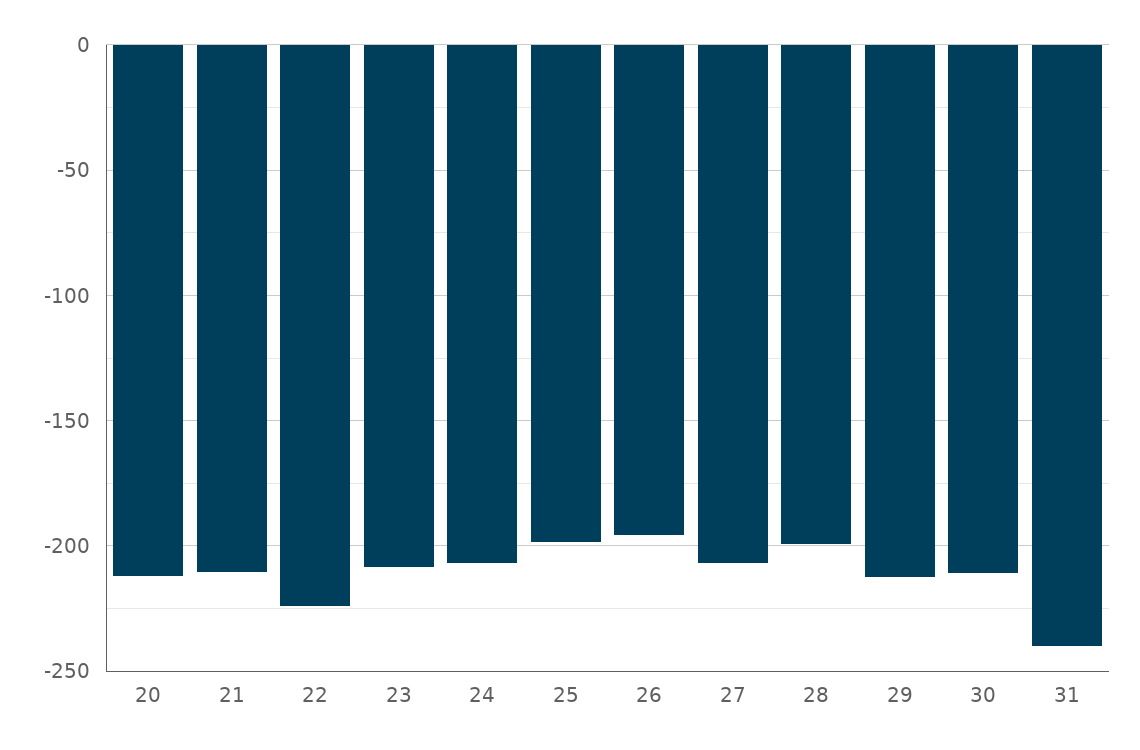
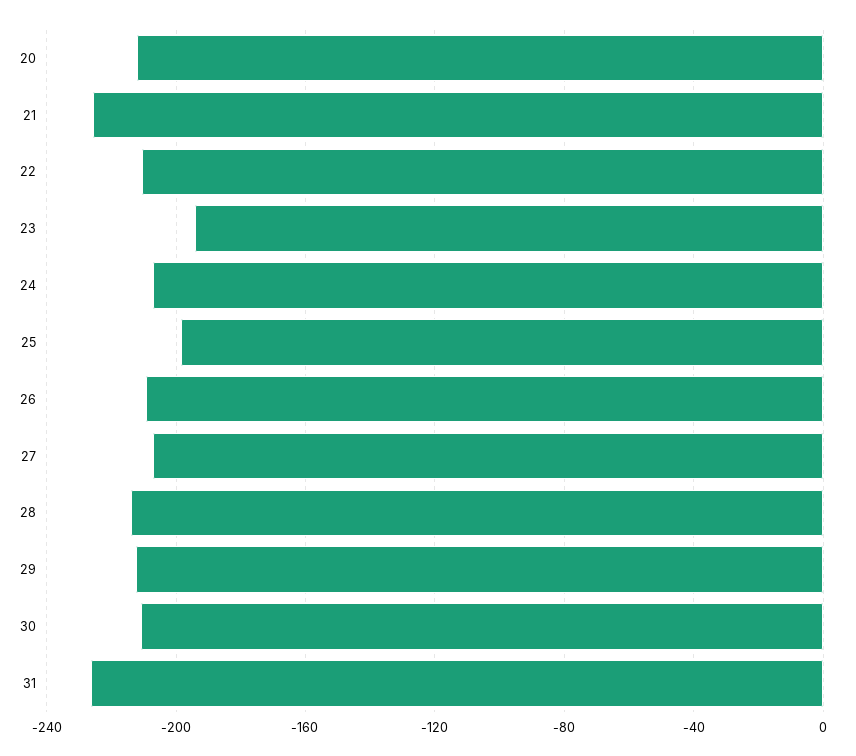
21: -210 -> -225
22: -225 -> -210
23: -210 -> -195
26: -195 -> -210
28: -200 -> -215
31: -240 -> -225

